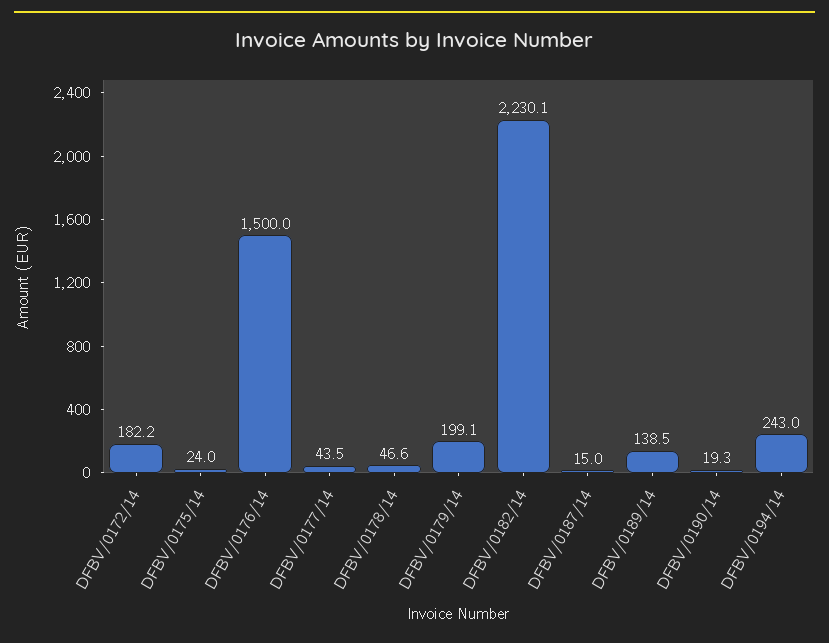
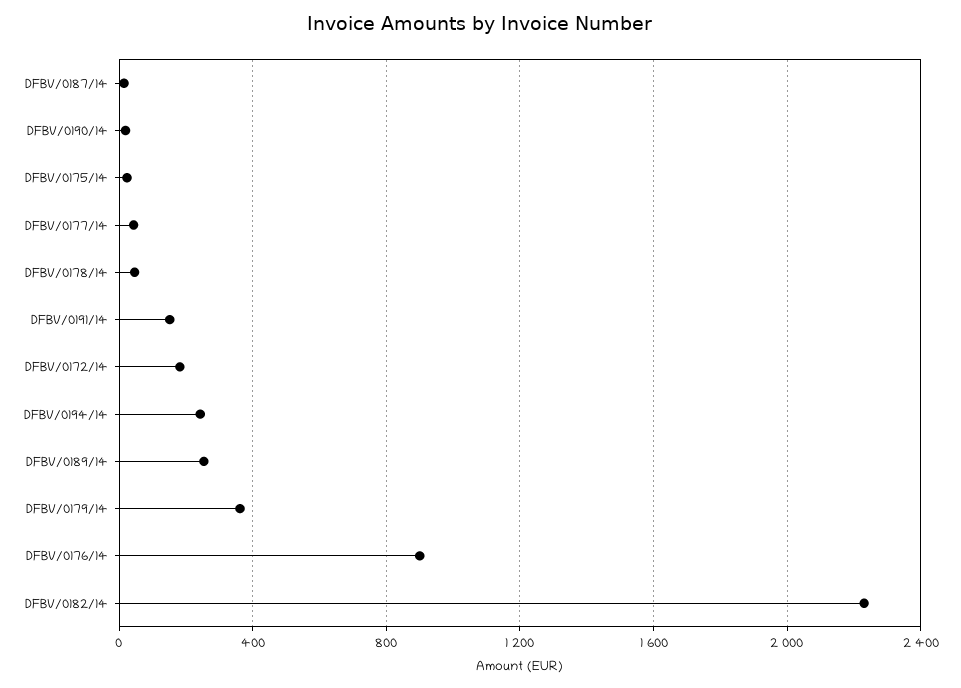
DFBV/0176/14: 1500 -> 900
DFBV/0179/14: 199.1 -> 350
DFBV/0189/14: 138.5 -> 250
DFBV/0191/14: none -> 150

